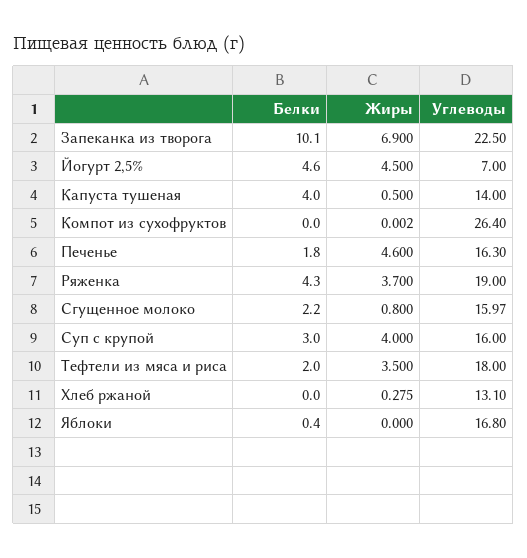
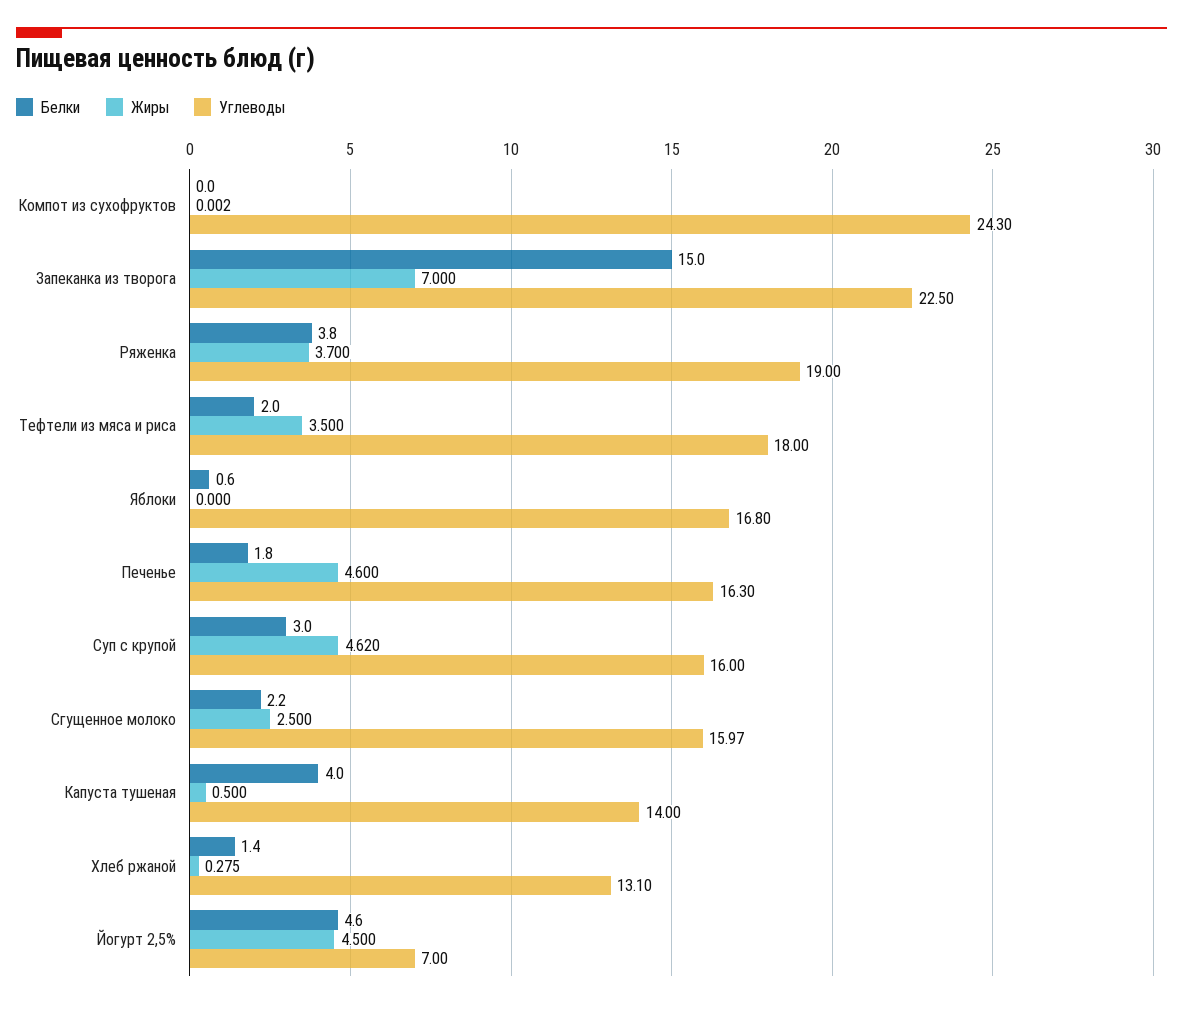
Белки, Запеканка из творога: 10.1 -> 15
Жиры, Запеканка из творога: 6.9 -> 7
Углеводы, Компот из сухофруктов: 26.4 -> 24.3
Белки, Ряженка: 4.3 -> 3.8
Жиры, Сгущенное молоко: 0.8 -> 2.5
Жиры, Суп с крупой: 4 -> 4.62
Белки, Хлеб ржаной: 0 -> 1.4
Белки, Яблоки: 0.4 -> 0.6

